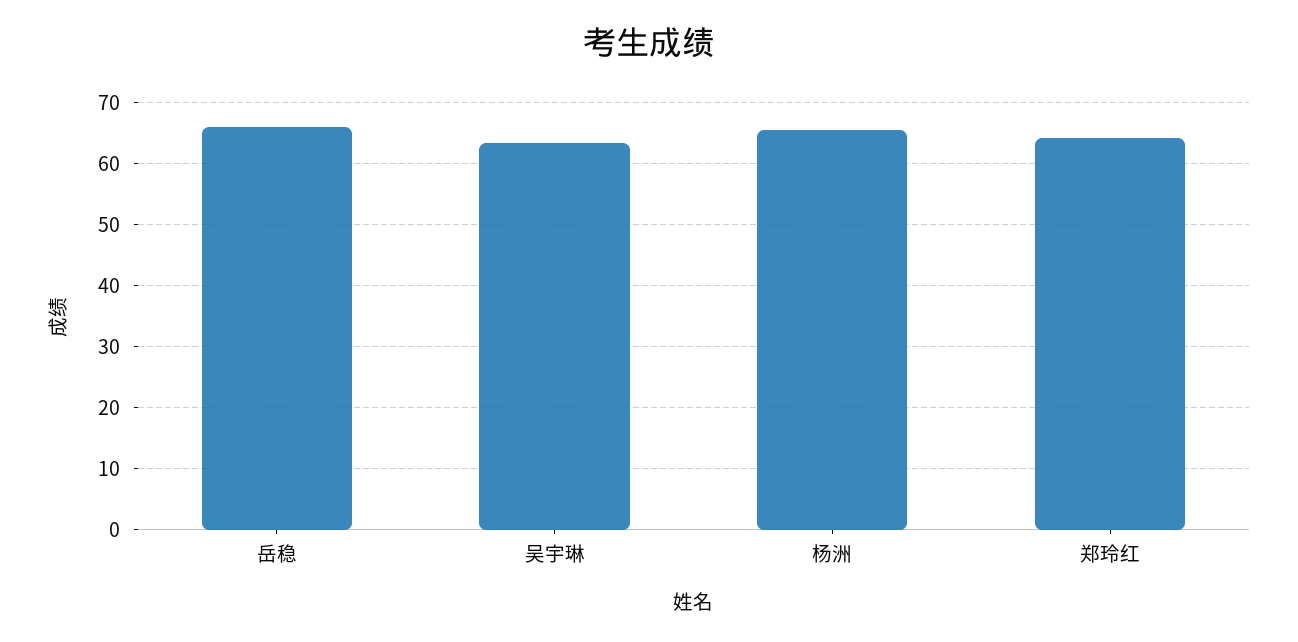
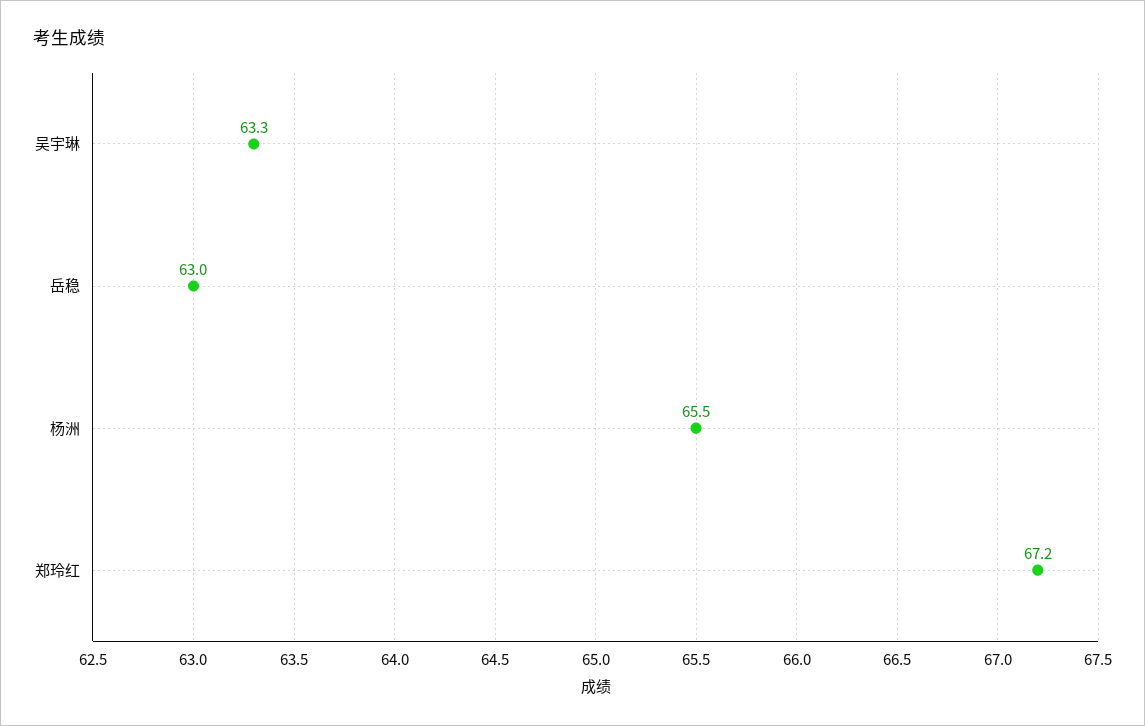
岳稳: 66 -> 63
郑玲红: 64 -> 67.2

